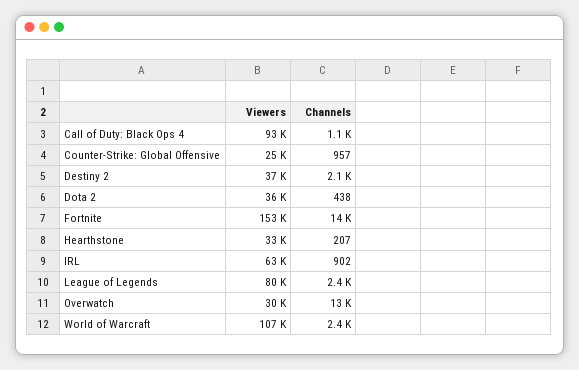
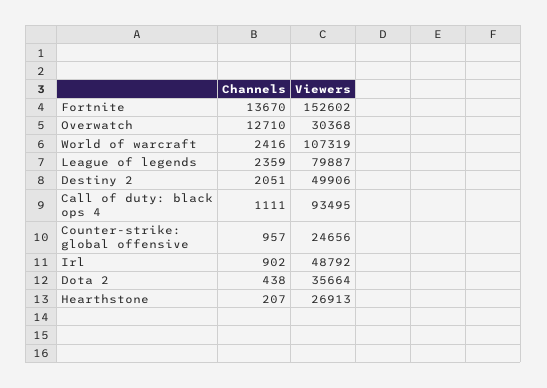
Viewers, Destiny 2: 37000 -> 49906
Viewers, Hearthstone: 33000 -> 26913
Viewers, IRL: 63000 -> 48792

